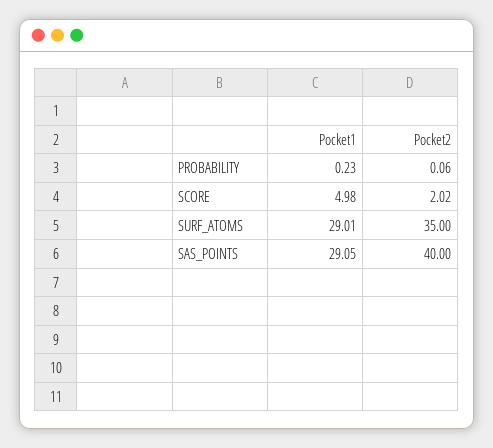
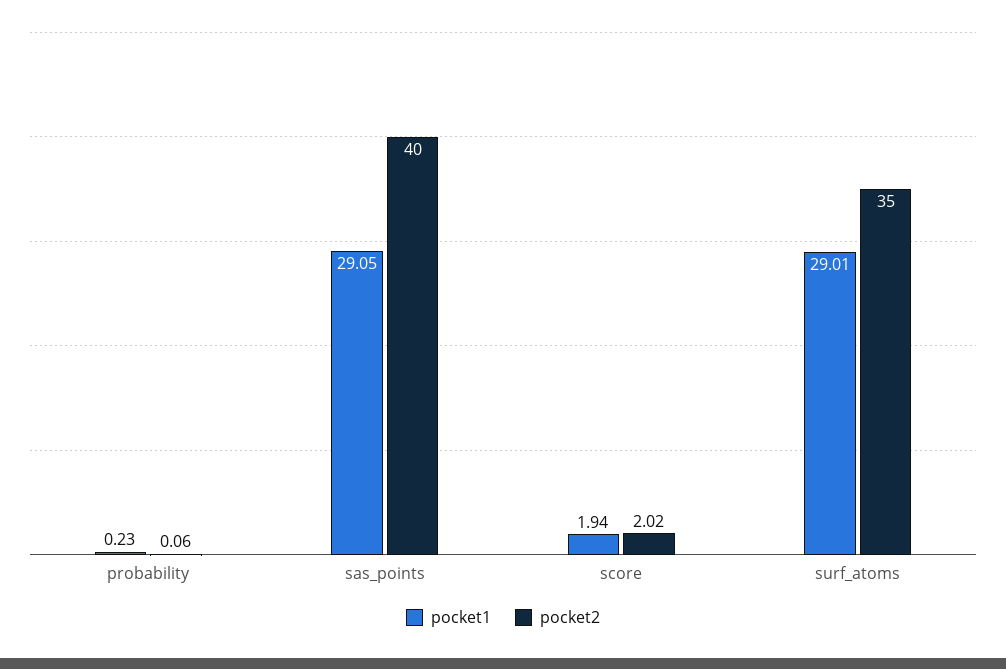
Pocket1, SCORE: 4.98 -> 1.94

